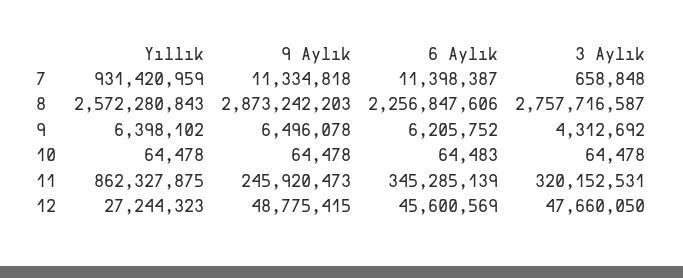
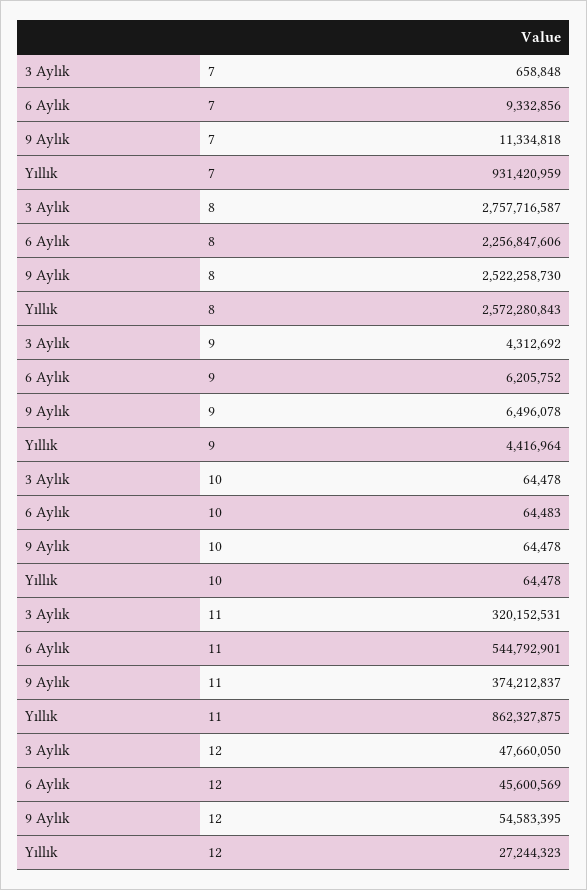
6 Aylık, 7: 11398387 -> 9332856
9 Aylık, 8: 2873242203 -> 2522258730
Yıllık, 9: 6398102 -> 4416964
9 Aylık, 11: 245920473 -> 374212837
6 Aylık, 11: 345285139 -> 544792901
9 Aylık, 12: 48775415 -> 54583395

